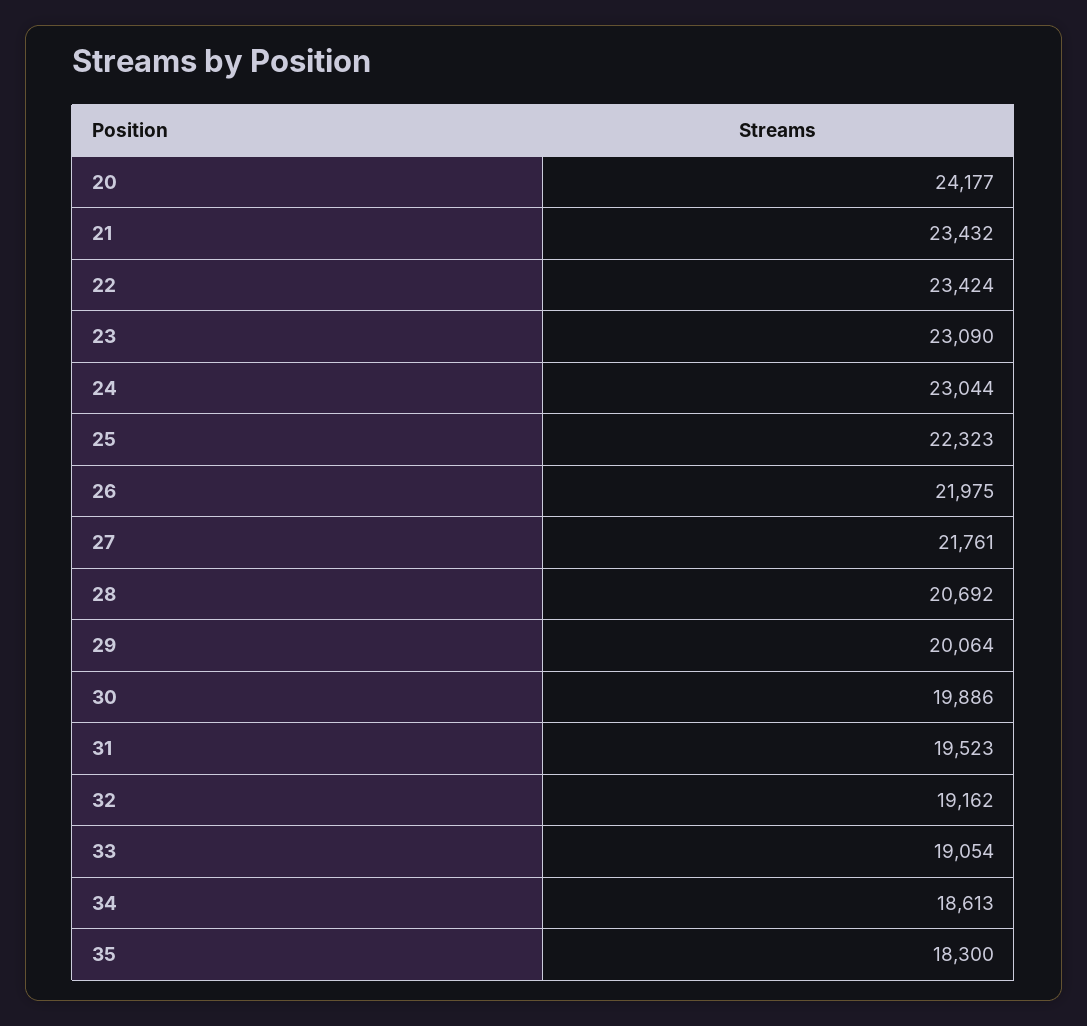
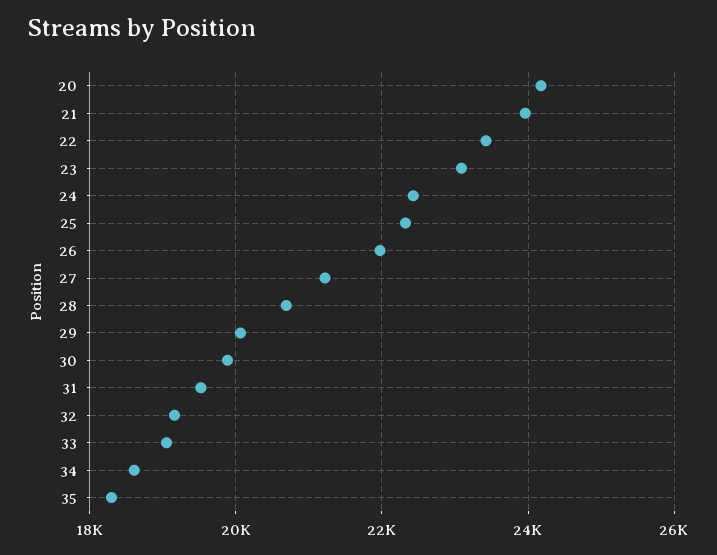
21: 23432 -> 24000
24: 23044 -> 22400
27: 21761 -> 21200

